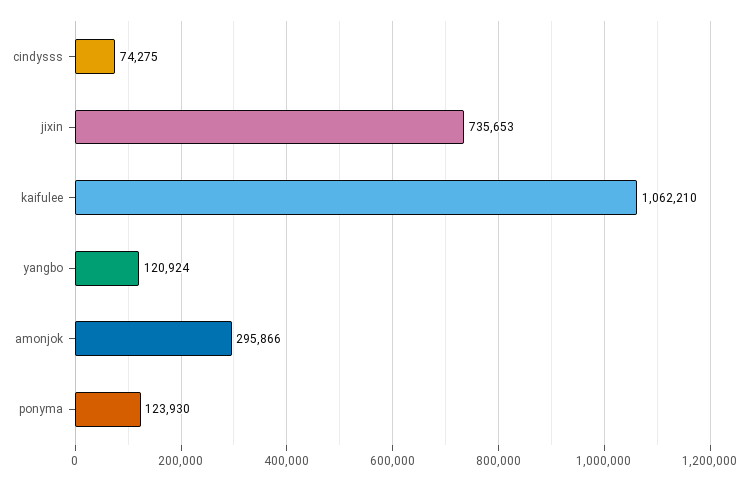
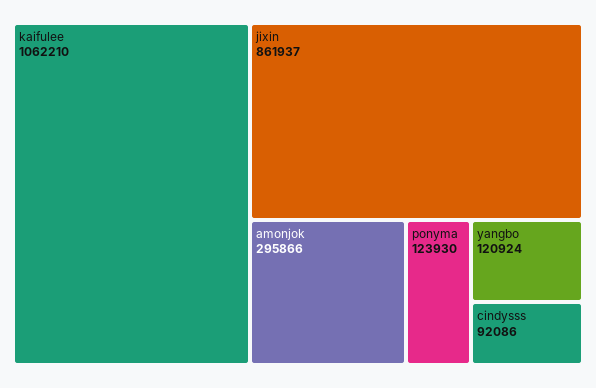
cindysss: 74275 -> 92086
jixin: 735653 -> 861937

